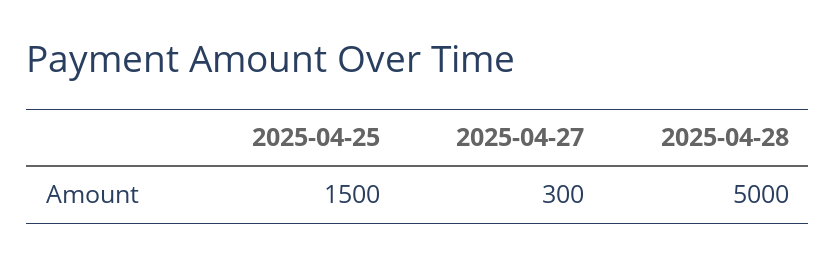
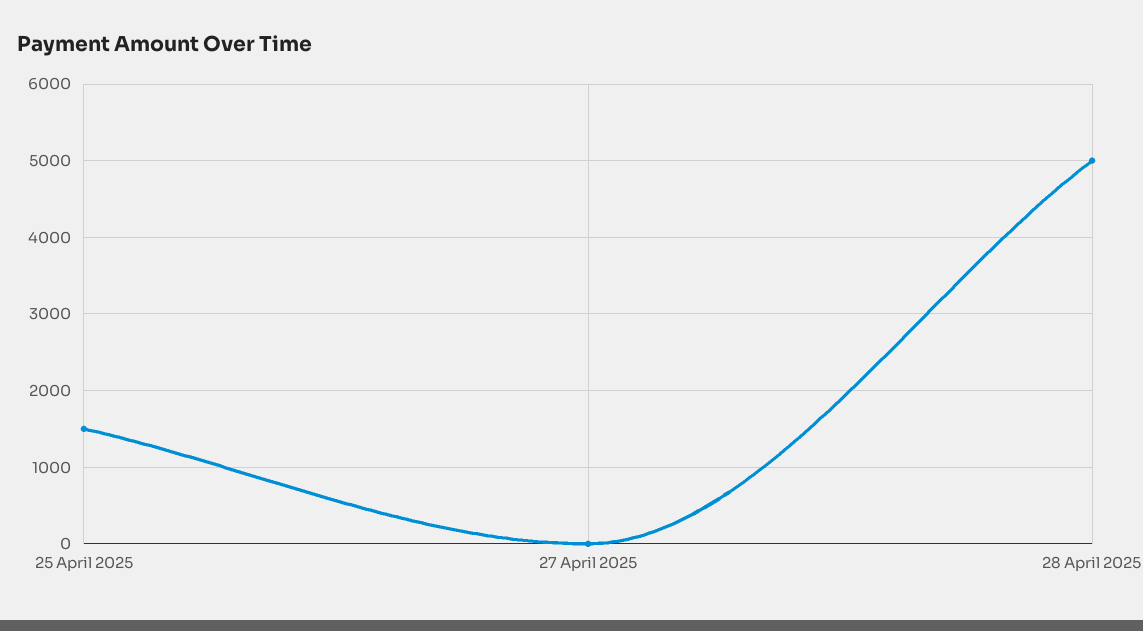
2025-04-27: 300 -> 0

